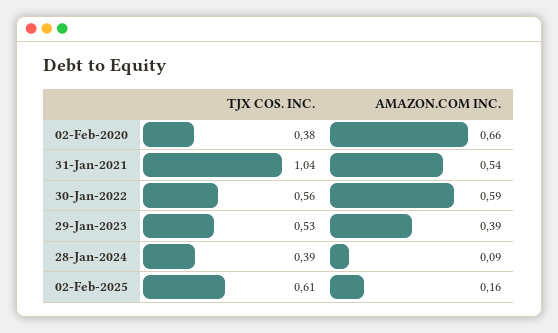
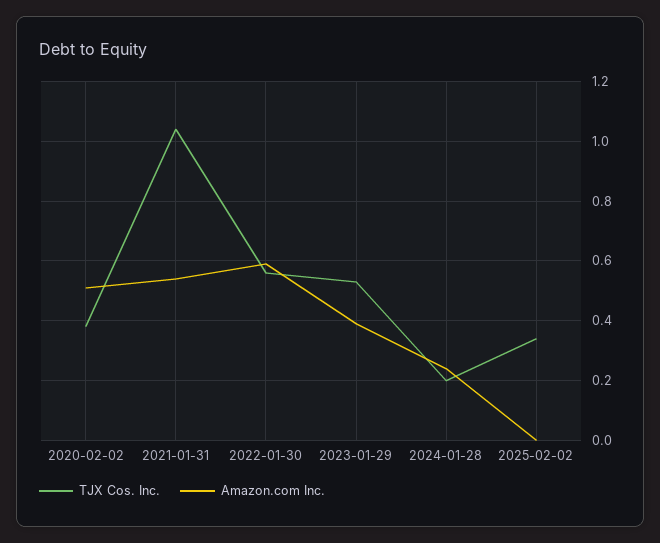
AMAZON.COM INC., 02-Feb-2020: 0.66 -> 0.5
TJX COS. INC., 28-Jan-2024: 0.39 -> 0.2
AMAZON.COM INC., 28-Jan-2024: 0.09 -> 0.25
TJX COS. INC., 02-Feb-2025: 0.61 -> 0.35
AMAZON.COM INC., 02-Feb-2025: 0.16 -> 0

